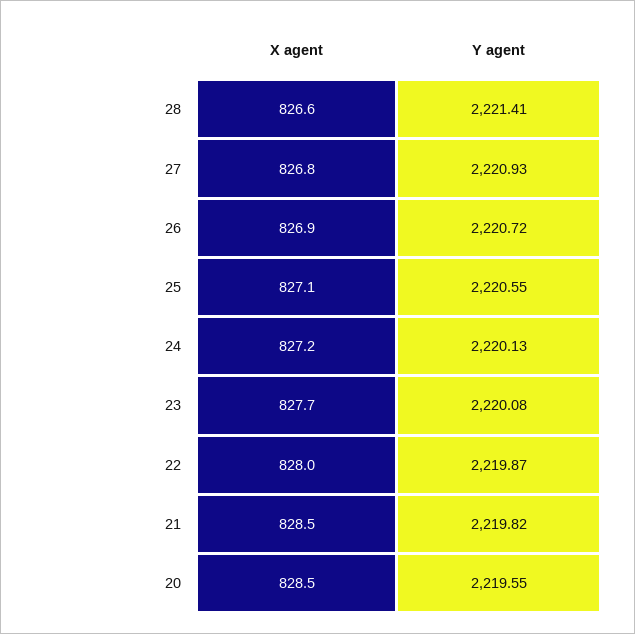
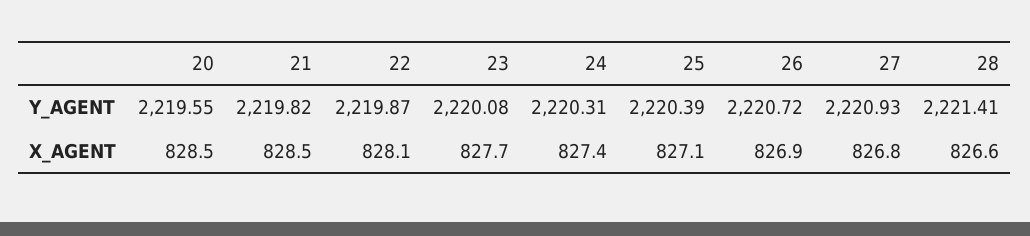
Y agent, 25: 2220.55 -> 2220.39
X agent, 24: 827.2 -> 827.4
Y agent, 24: 2220.13 -> 2220.31
X agent, 22: 828 -> 828.1

